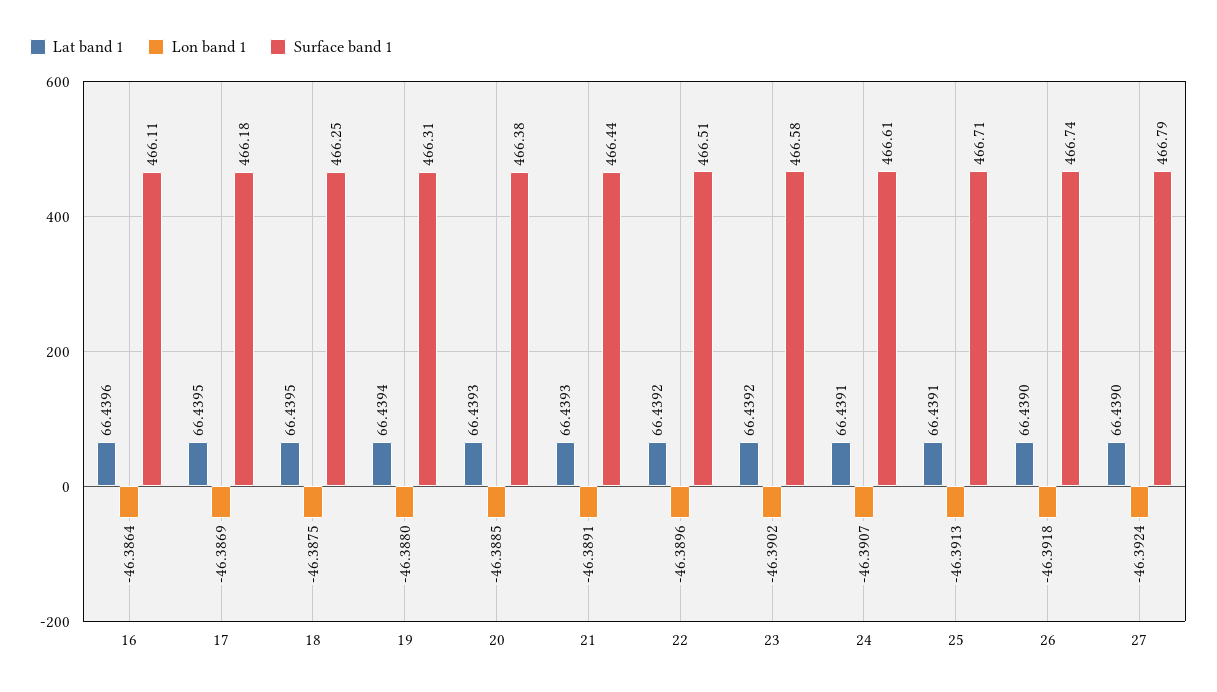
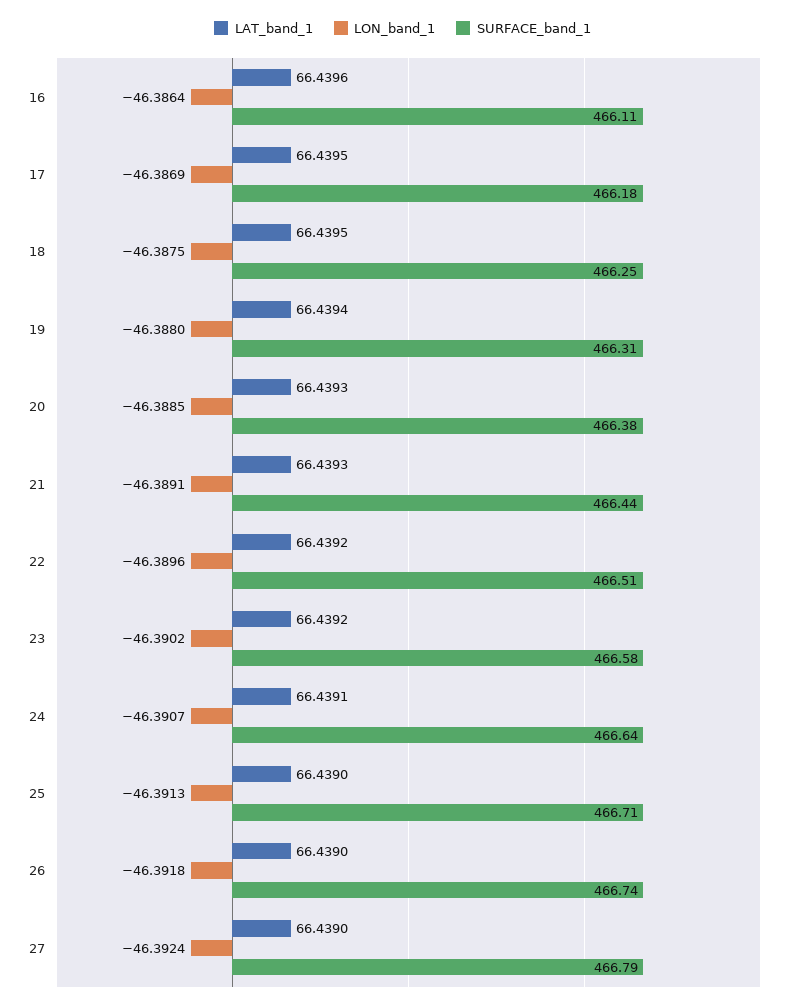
Surface band 1, 24: 466.61 -> 466.64
Lat band 1, 25: 66.4391 -> 66.439

